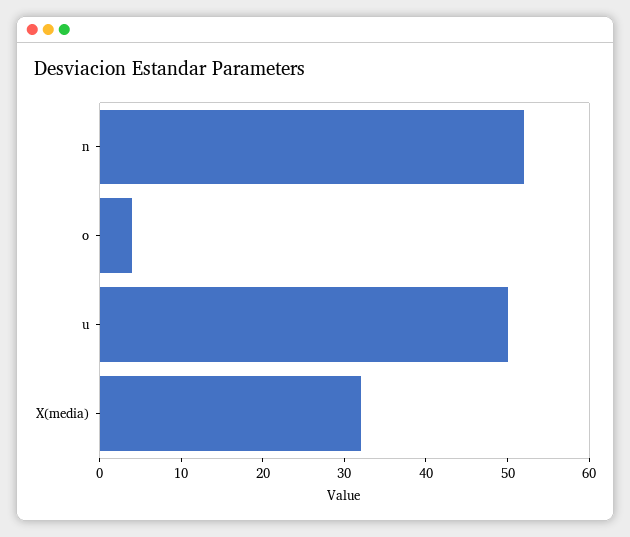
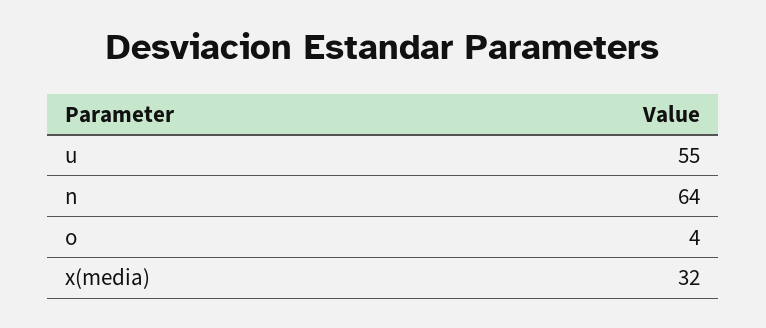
n: 52 -> 64
u: 50 -> 55

